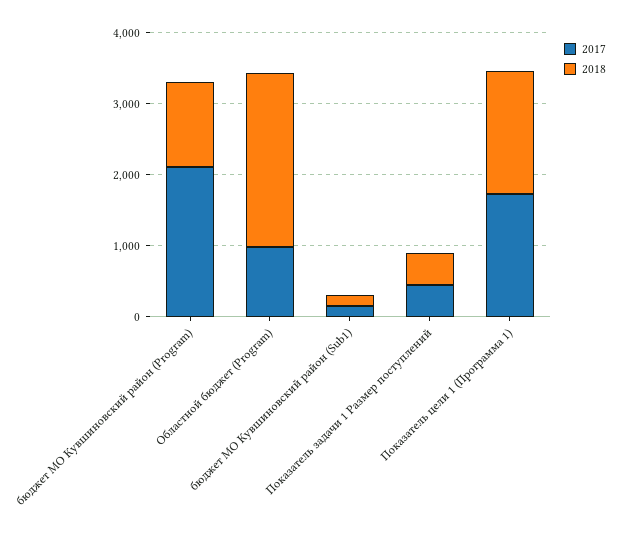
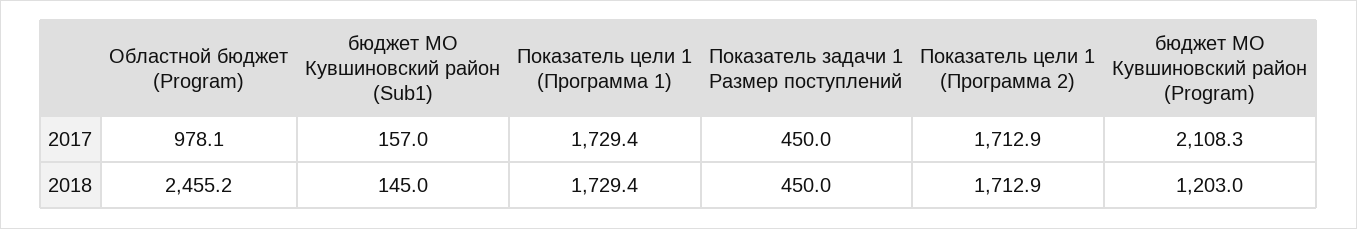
2017, Показатель цели 1 (Программа 2): none -> 1712.9
2018, Показатель цели 1 (Программа 2): none -> 1712.9

